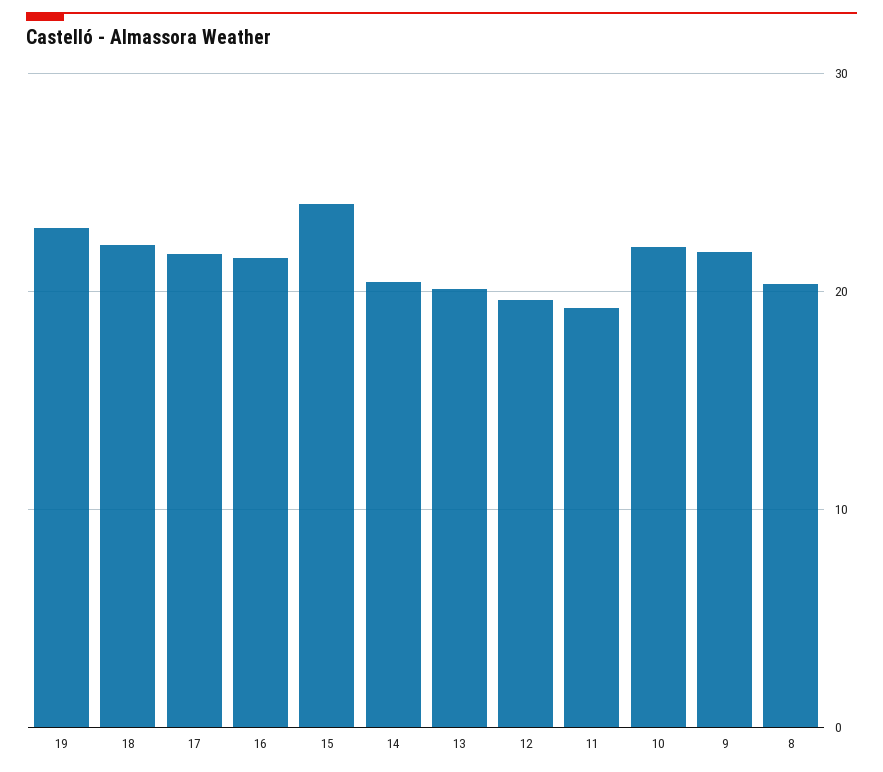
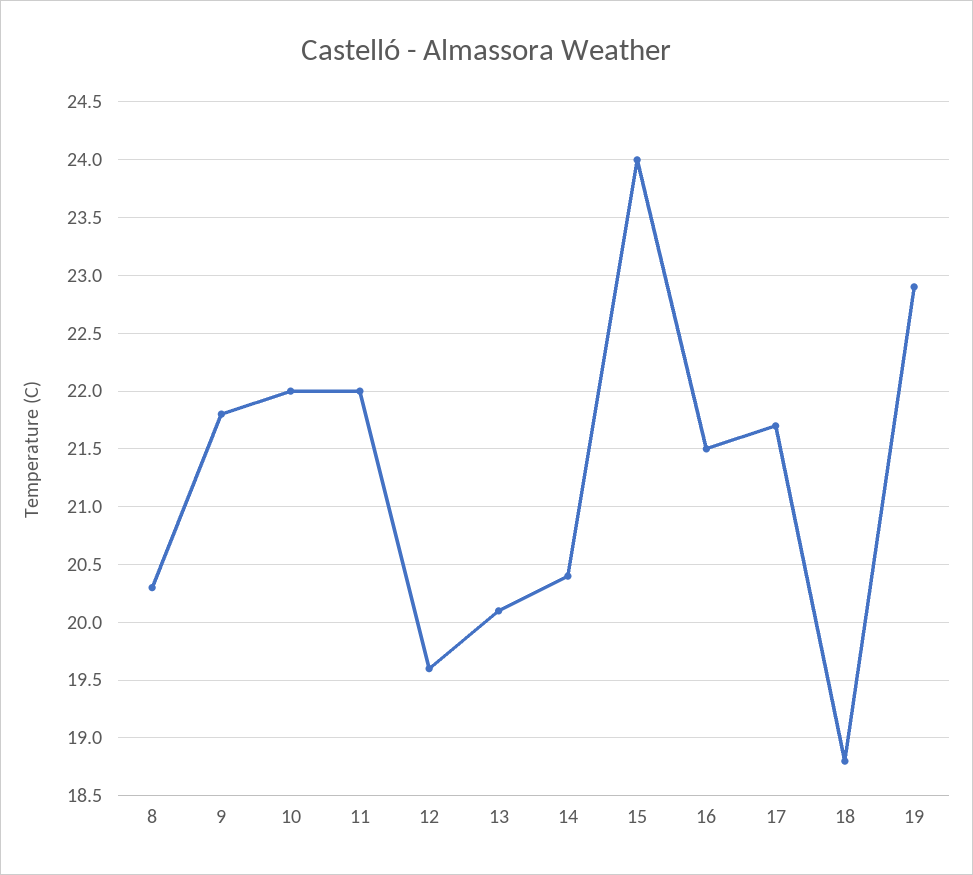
18: 22 -> 18.8
11: 19 -> 22

